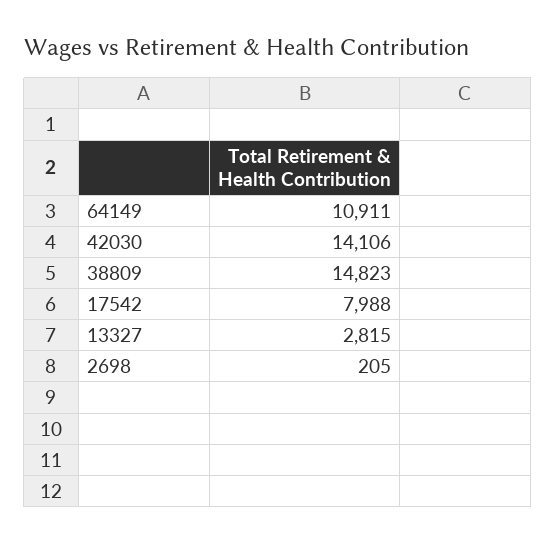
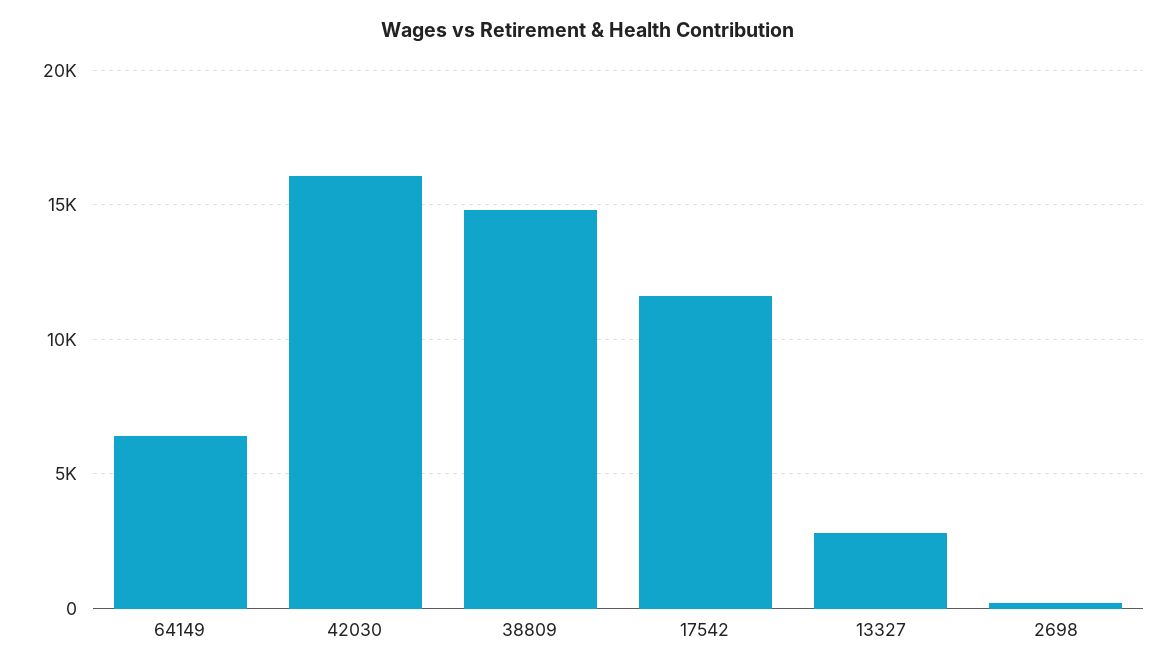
64149: 10911 -> 6500
42030: 14106 -> 16000
17542: 7988 -> 11500

